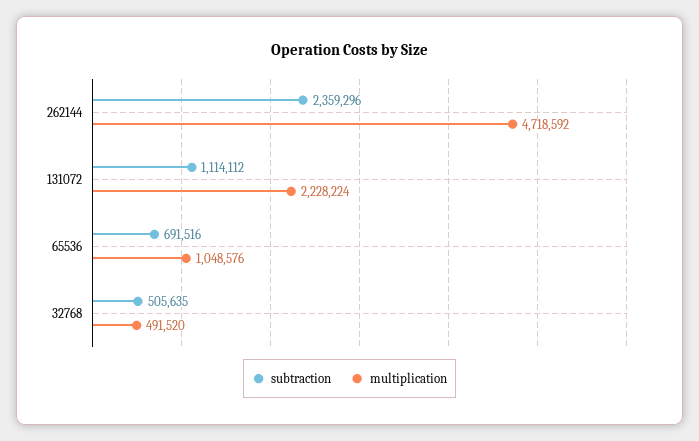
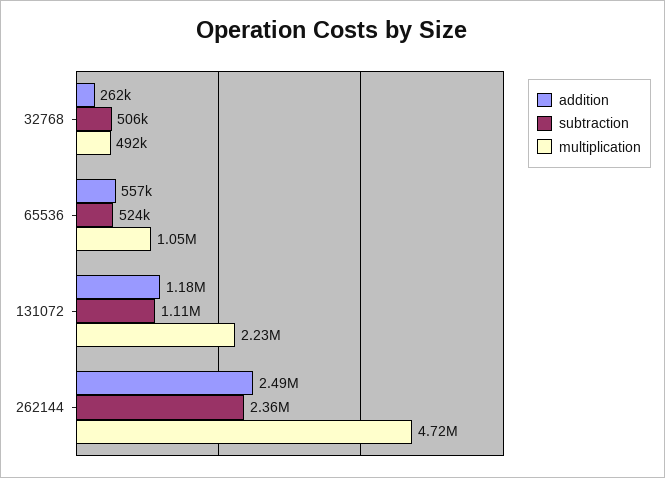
subtraction, 65536: 691516 -> 524000
addition, 32768: none -> 262000
addition, 65536: none -> 557000
addition, 131072: none -> 1180000
addition, 262144: none -> 2490000

